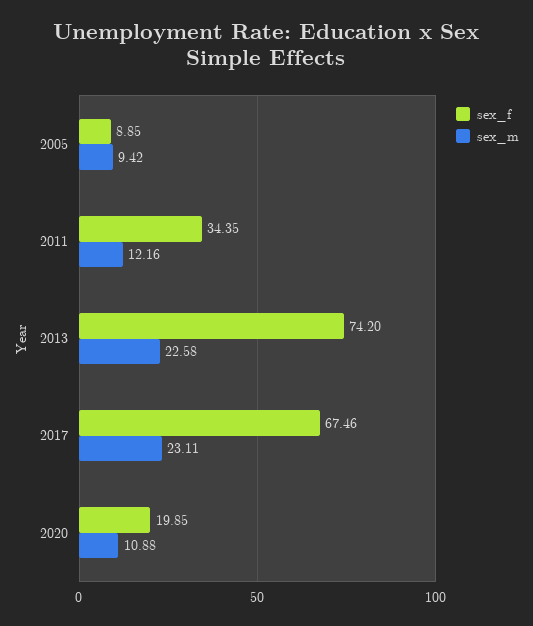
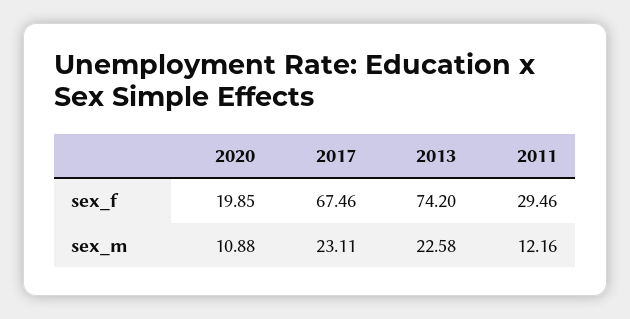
sex_f, 2005: 8.85 -> none
sex_m, 2005: 9.42 -> none
sex_f, 2011: 34.35 -> 29.46

